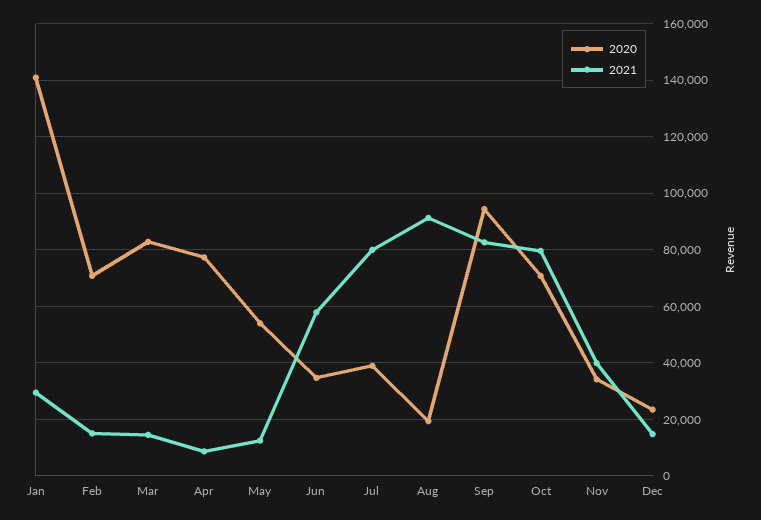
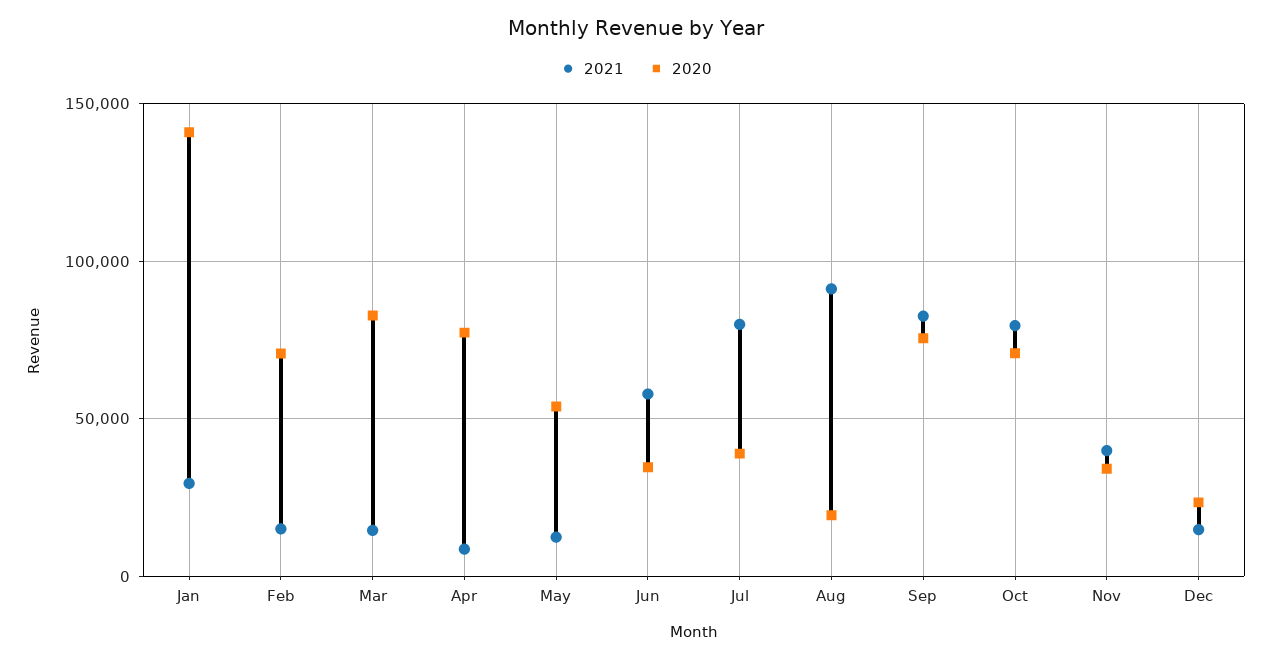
2020, Sep: 95000 -> 75000

